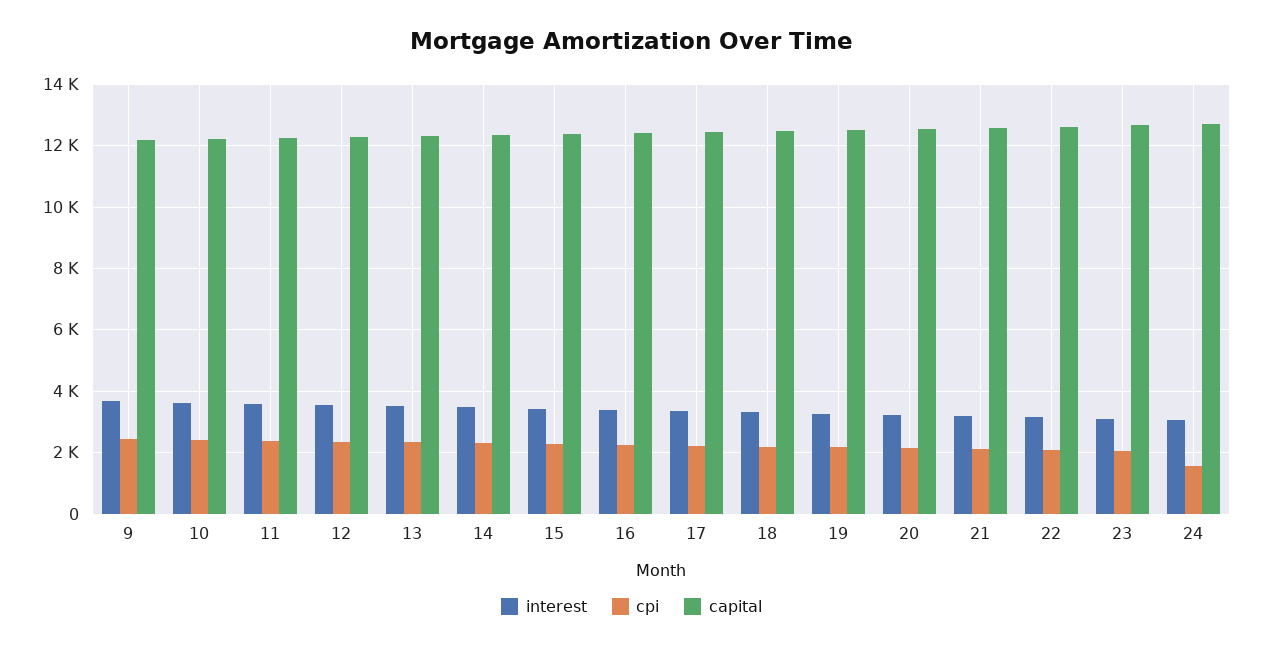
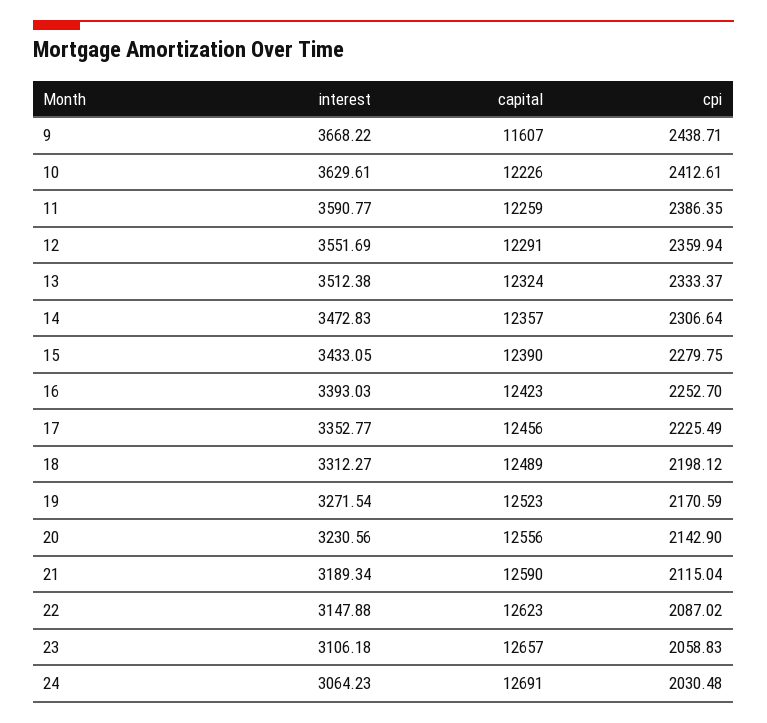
capital, 9: 12200 -> 11607
cpi, 24: 1600 -> 2030.48

